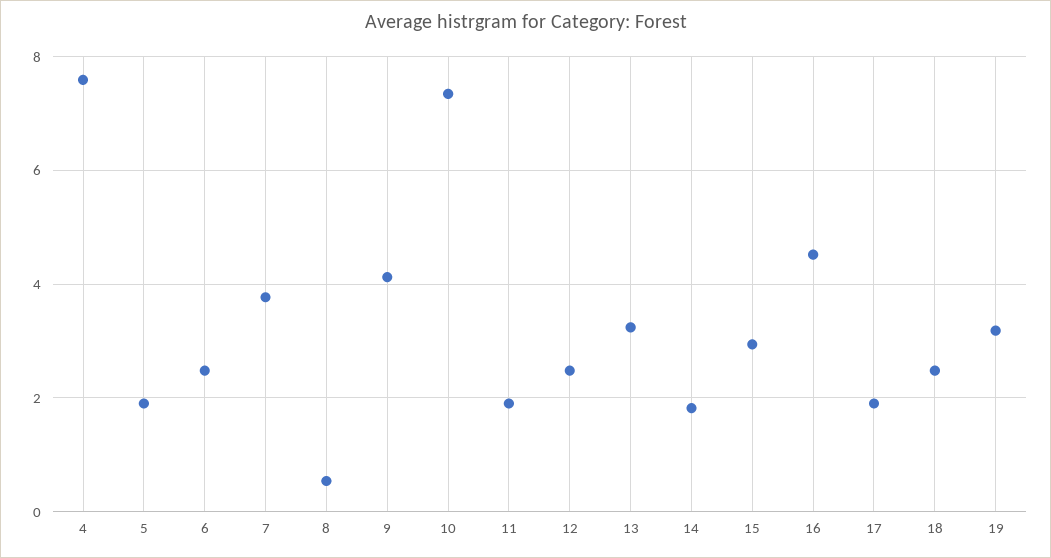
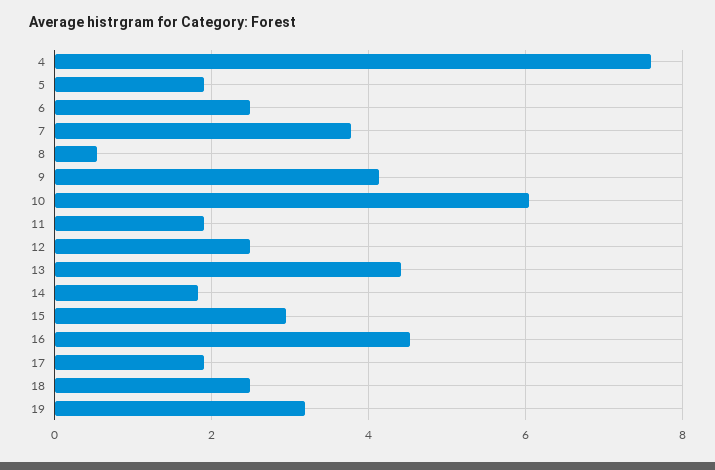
10: 7.4 -> 6
13: 3.2 -> 4.4

